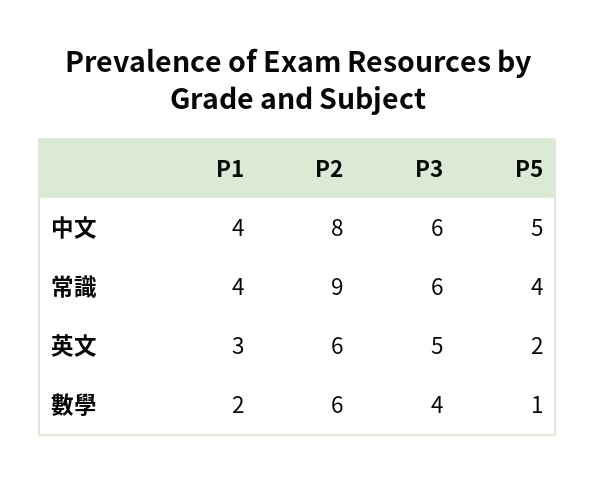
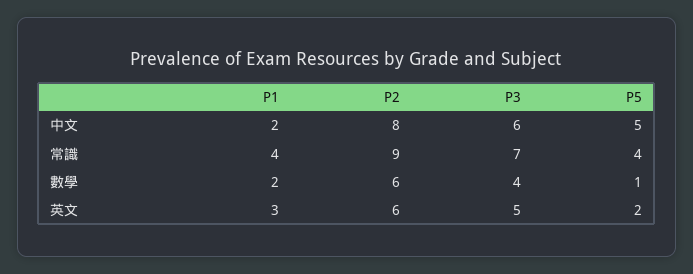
P1, 中文: 4 -> 2
P3, 常識: 6 -> 7

